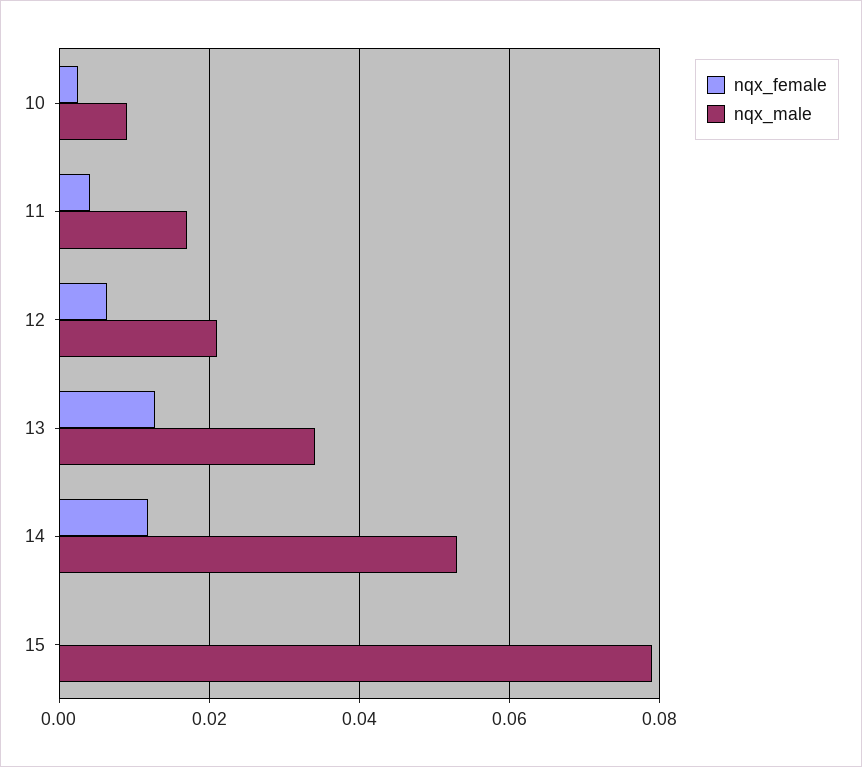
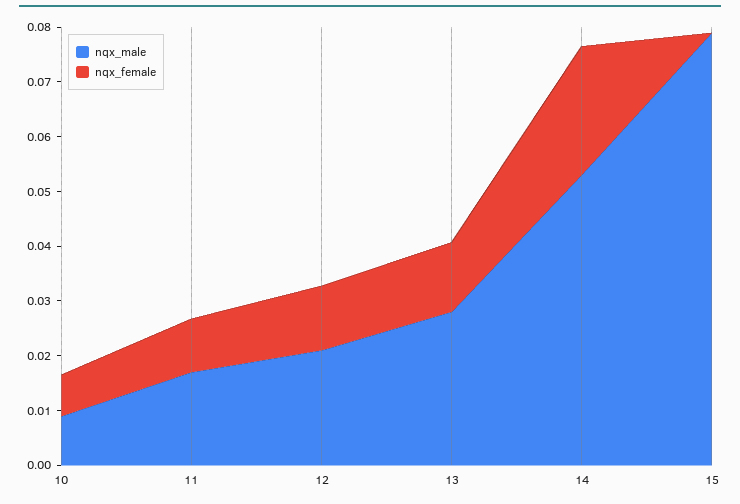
nqx_female, 10: 0.002 -> 0.008
nqx_female, 11: 0.004 -> 0.01
nqx_female, 12: 0.006 -> 0.012
nqx_male, 13: 0.034 -> 0.028
nqx_female, 14: 0.012 -> 0.024

